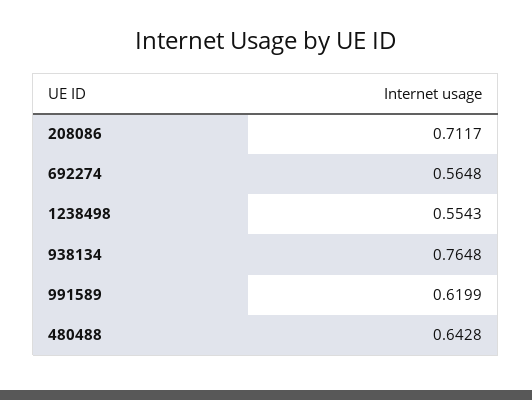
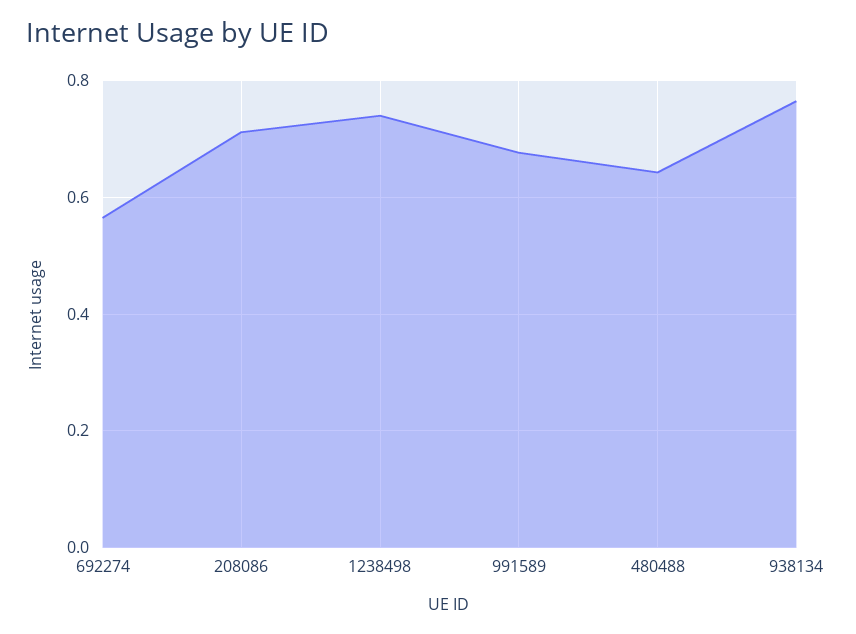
1238498: 0.5543 -> 0.74
991589: 0.6199 -> 0.68

